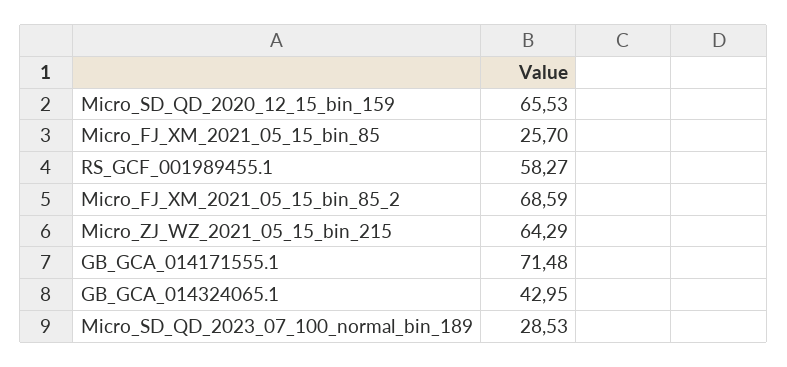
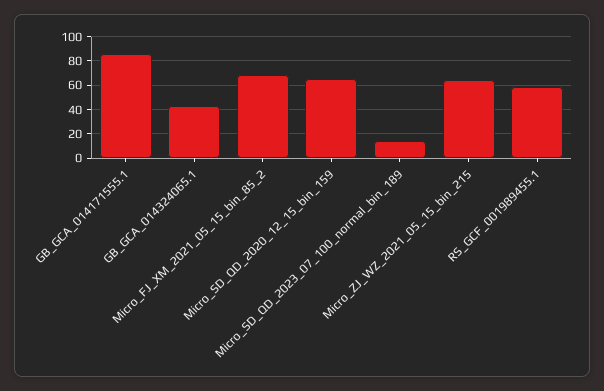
Micro_FJ_XM_2021_05_15_bin_85: 25.7 -> none
GB_GCA_014171555.1: 71.48 -> 85
Micro_SD_QD_2023_07_100_normal_bin_189: 28.53 -> 15

